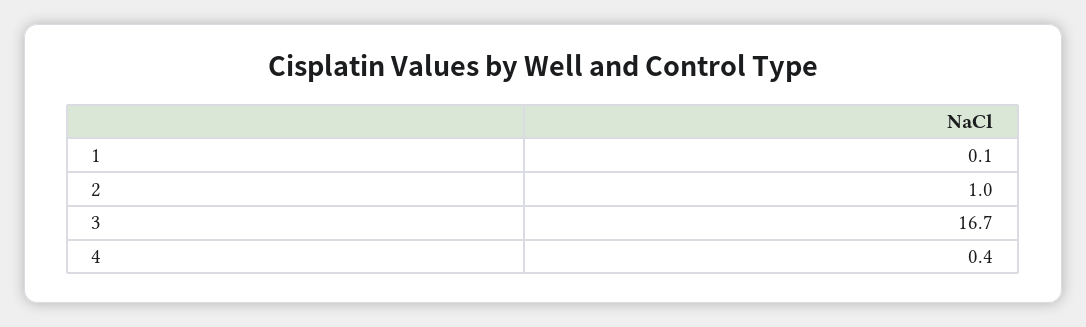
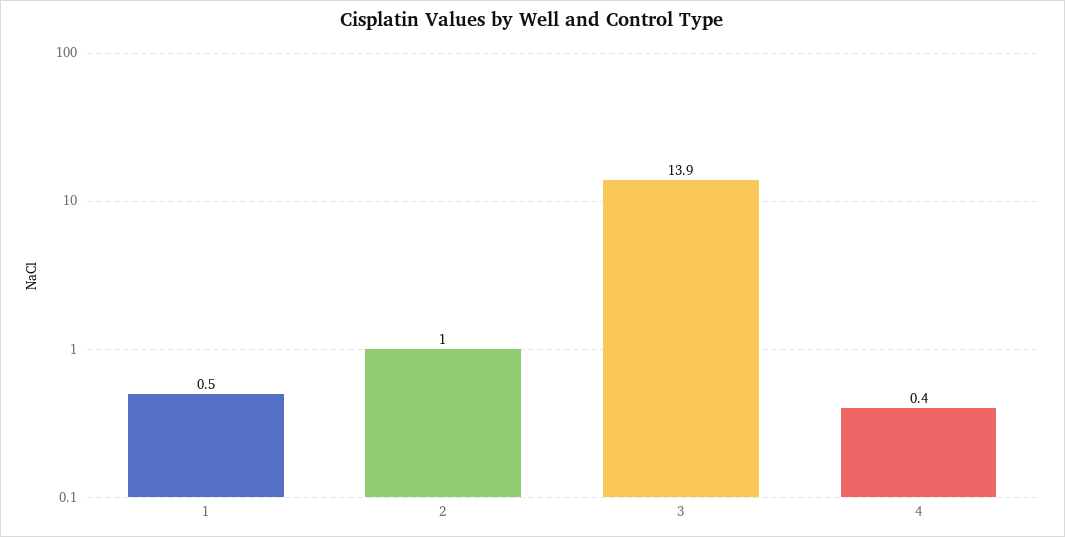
1: 0.1 -> 0.5
3: 16.7 -> 13.9

